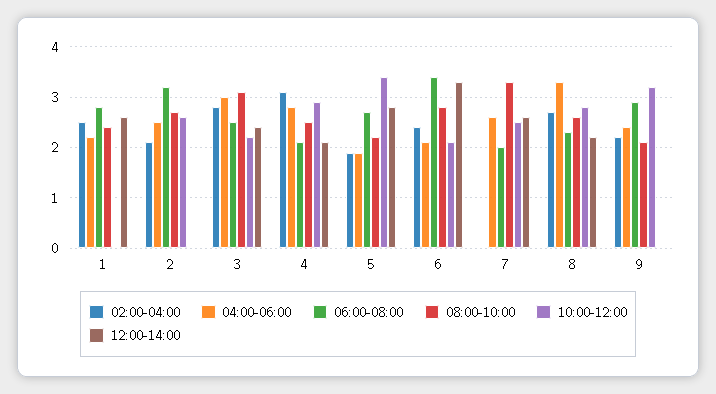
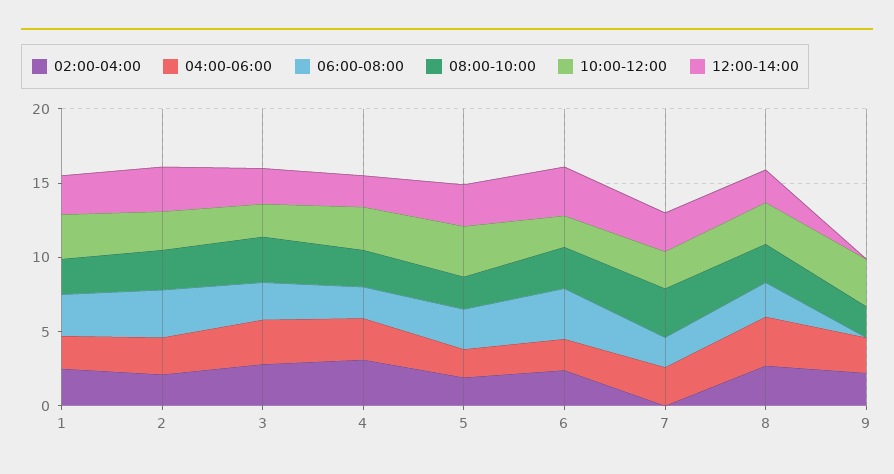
10:00-12:00, 1: 0 -> 3
12:00-14:00, 2: 0 -> 3
06:00-08:00, 9: 3 -> 0

